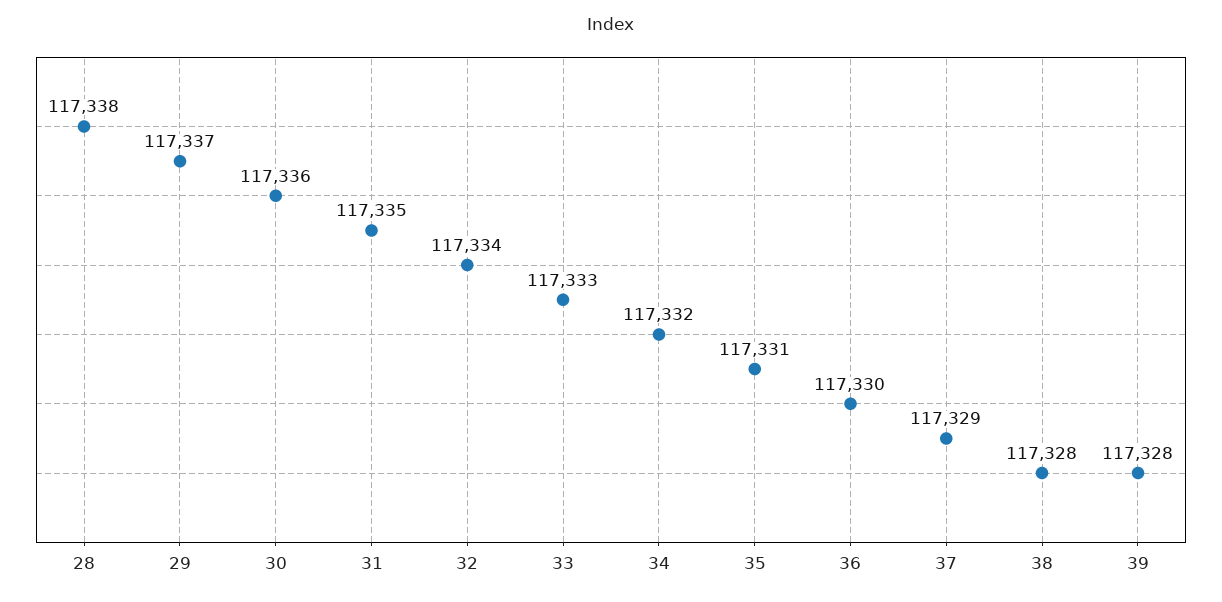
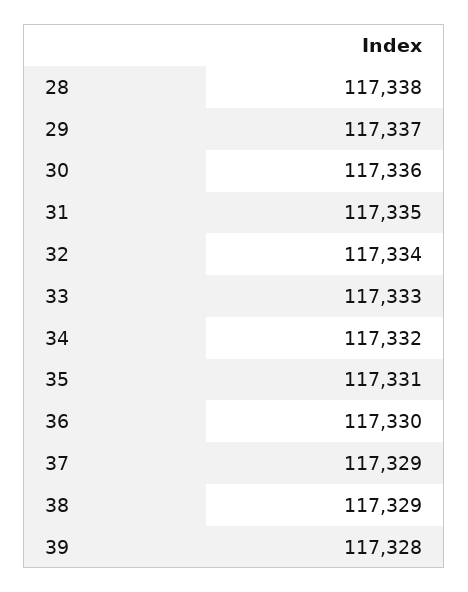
38: 117328 -> 117329

